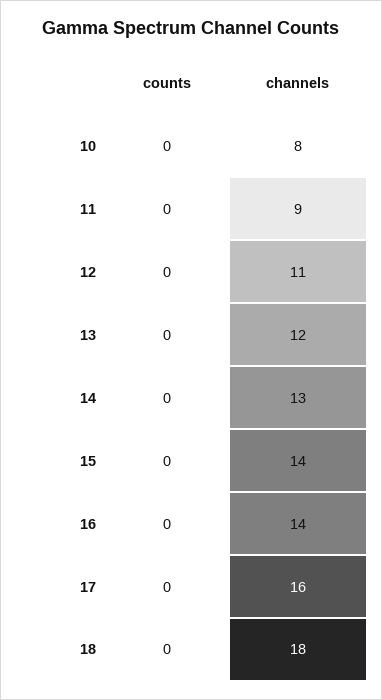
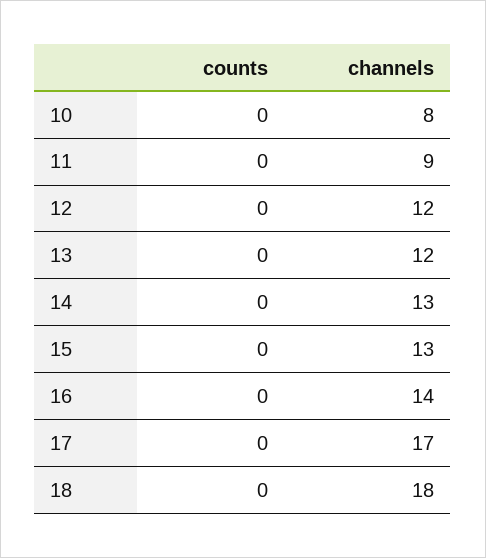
channels, 12: 11 -> 12
channels, 15: 14 -> 13
channels, 17: 16 -> 17

